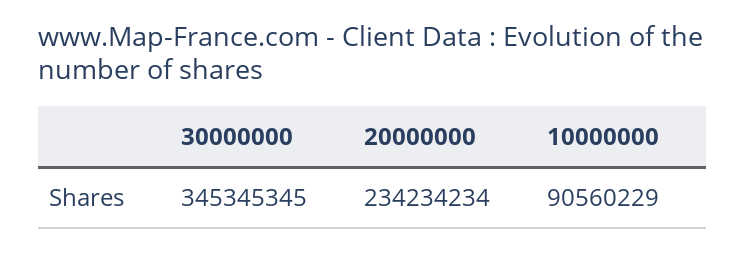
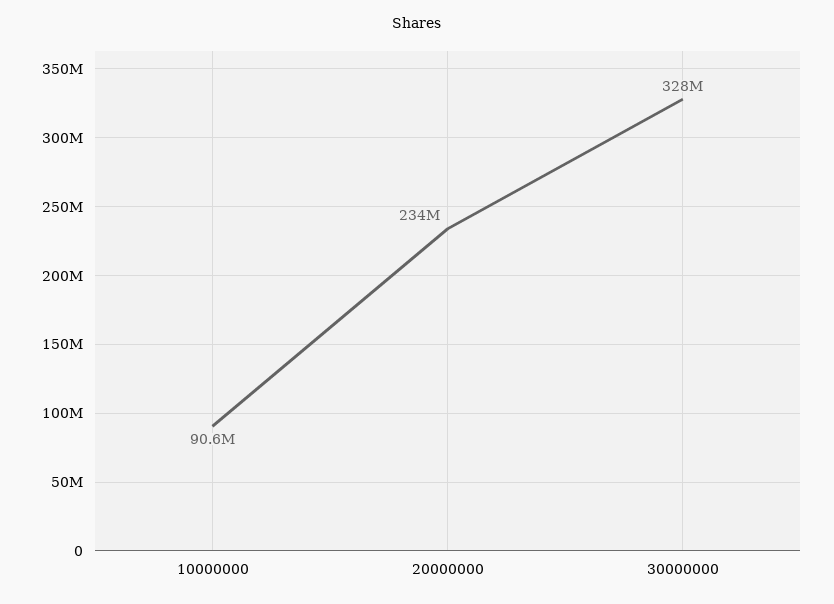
30000000: 345345345 -> 328000000

